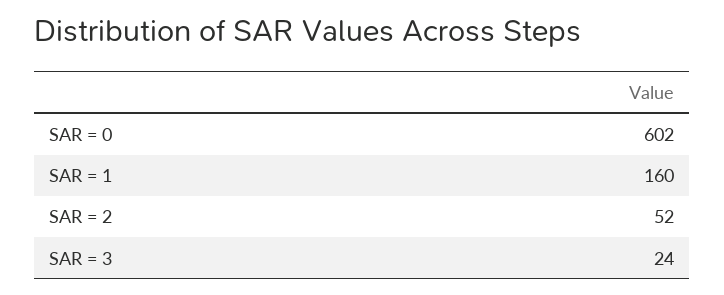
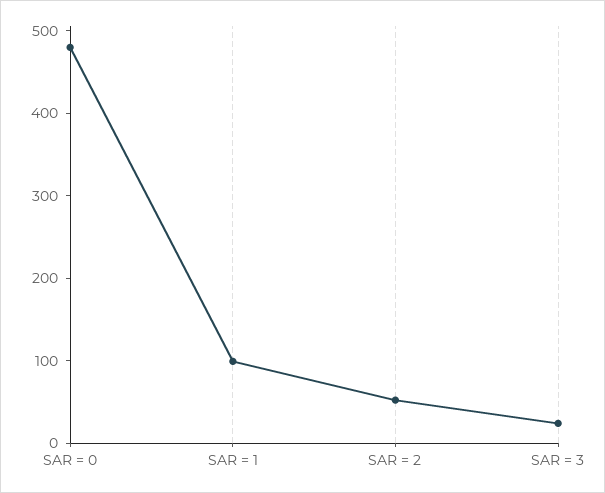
SAR = 0: 602 -> 480
SAR = 1: 160 -> 100

